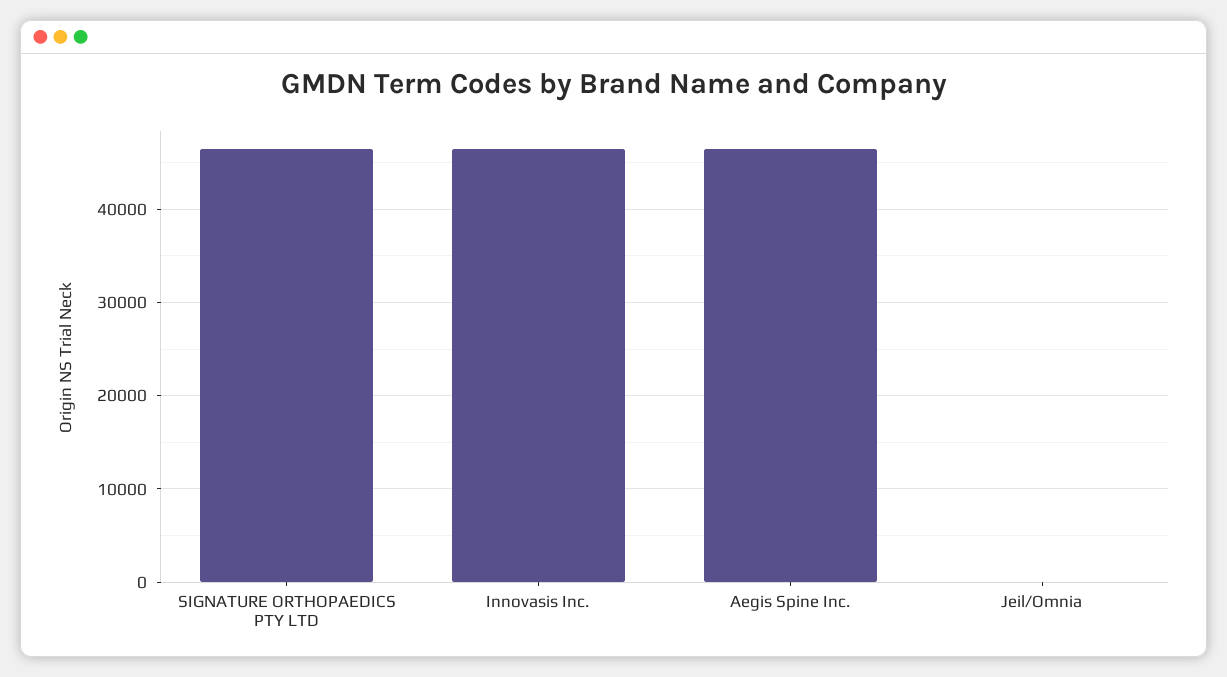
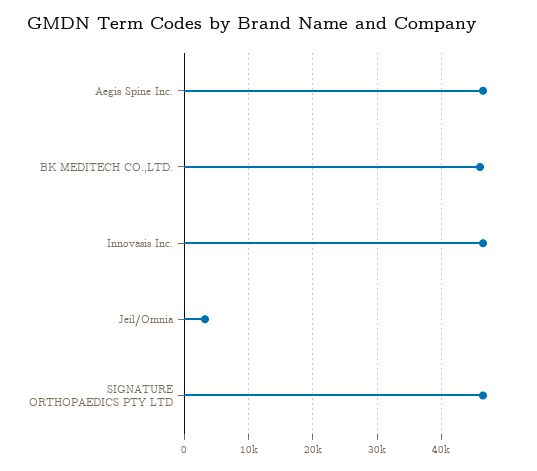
Jeil/Omnia: 0 -> 3000
BK MEDITECH CO.,LTD.: none -> 46000

